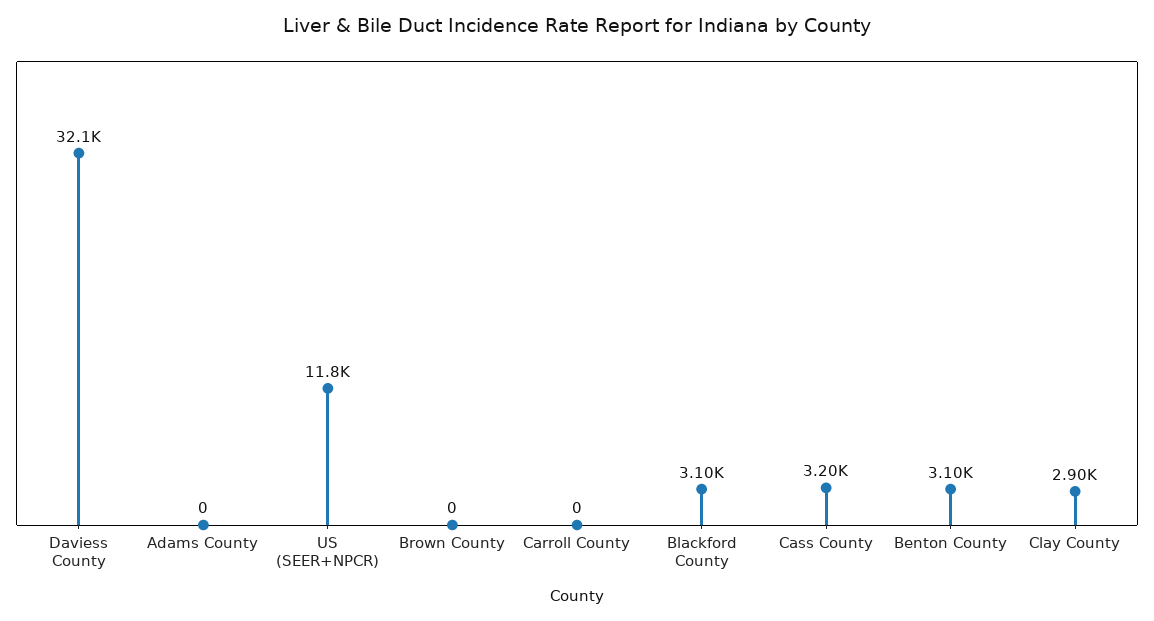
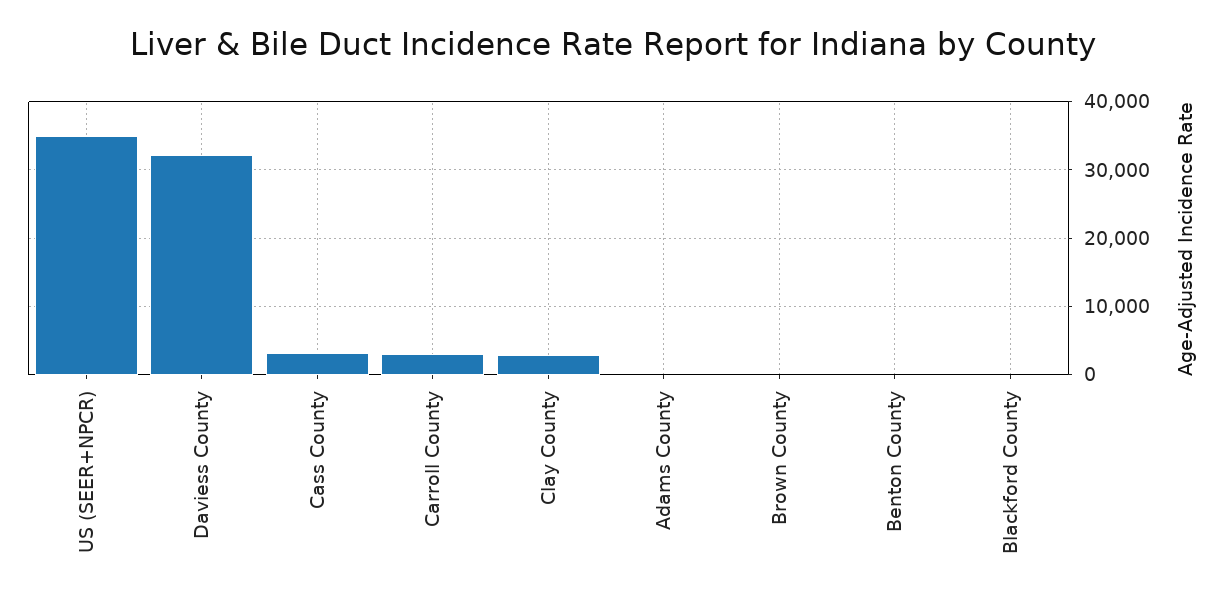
US (SEER+NPCR): 11800 -> 35000
Carroll County: 0 -> 3000
Blackford County: 3100 -> 0
Benton County: 3100 -> 0

